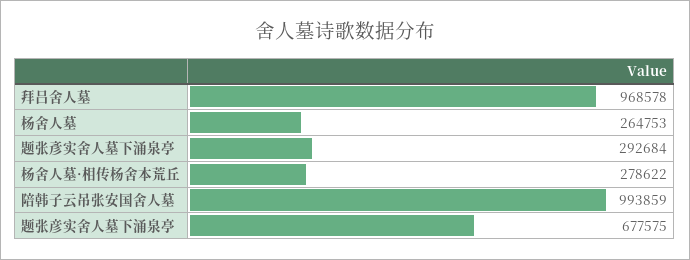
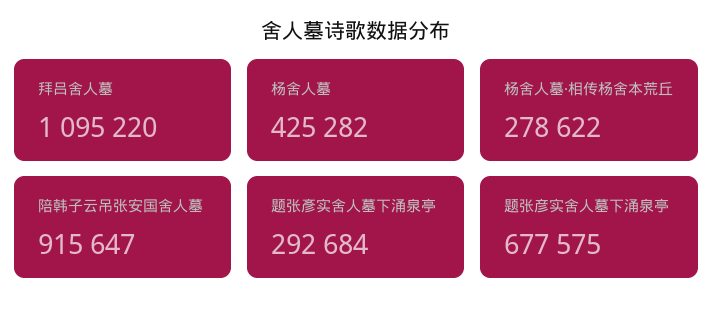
拜吕舍人墓: 968578 -> 1095220
杨舍人墓: 264753 -> 425282
陪韩子云吊张安国舍人墓: 993859 -> 915647

